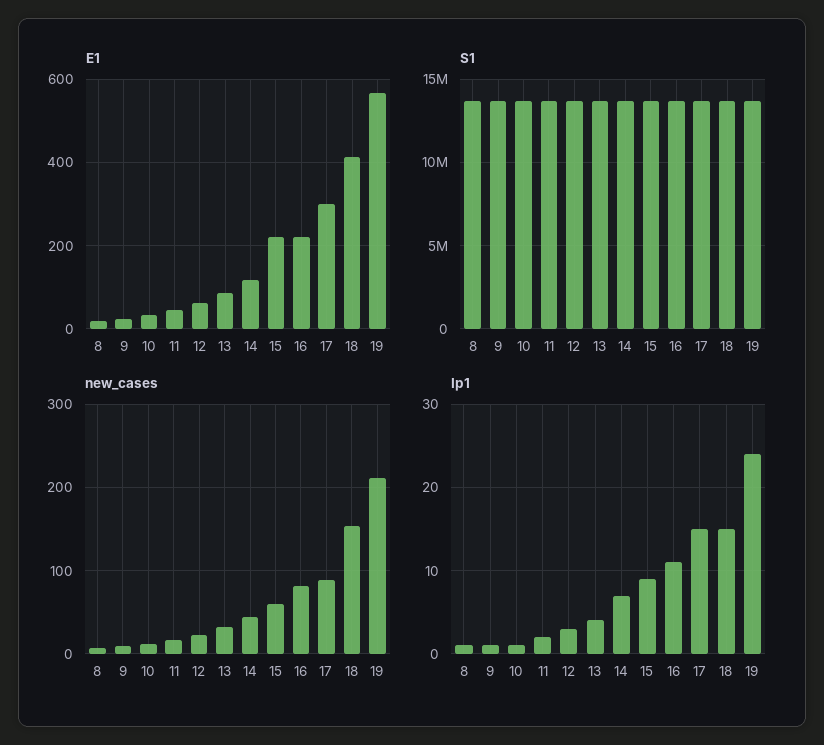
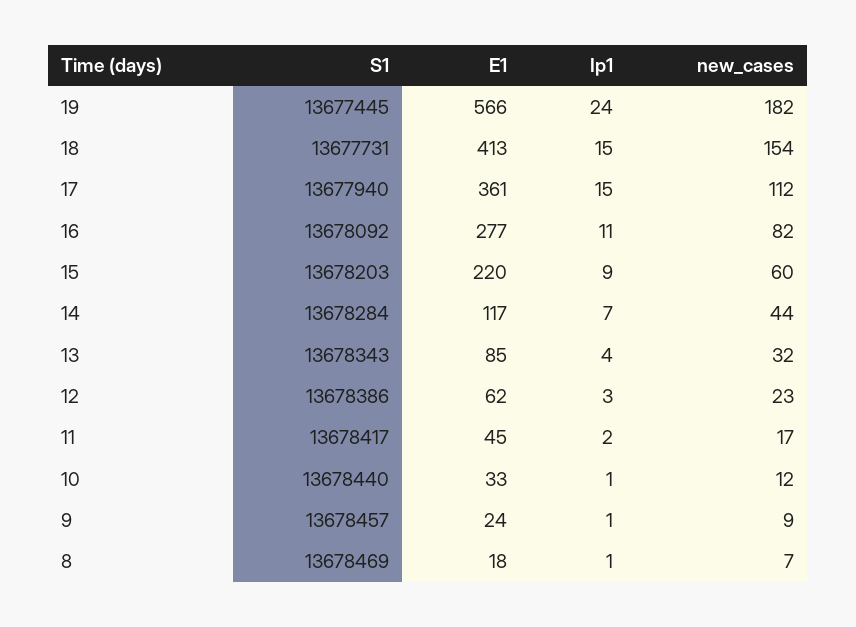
E1, 16: 220 -> 277
E1, 17: 300 -> 361
new_cases, 17: 90 -> 112
new_cases, 19: 210 -> 182

